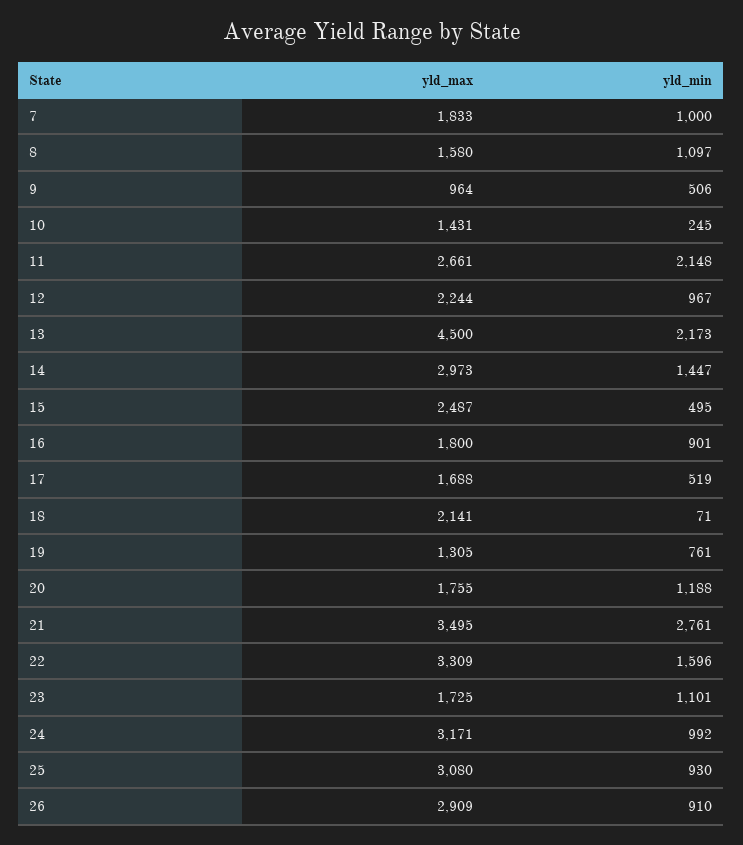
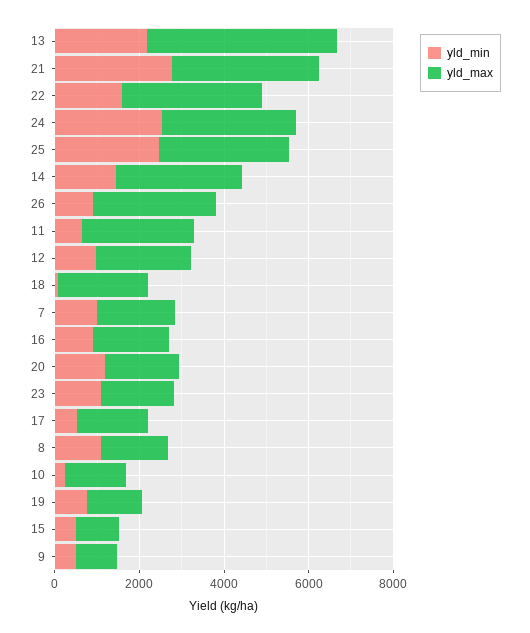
yld_min, 11: 2148 -> 500
yld_max, 15: 2487 -> 1000
yld_min, 24: 992 -> 2500
yld_min, 25: 930 -> 2500

